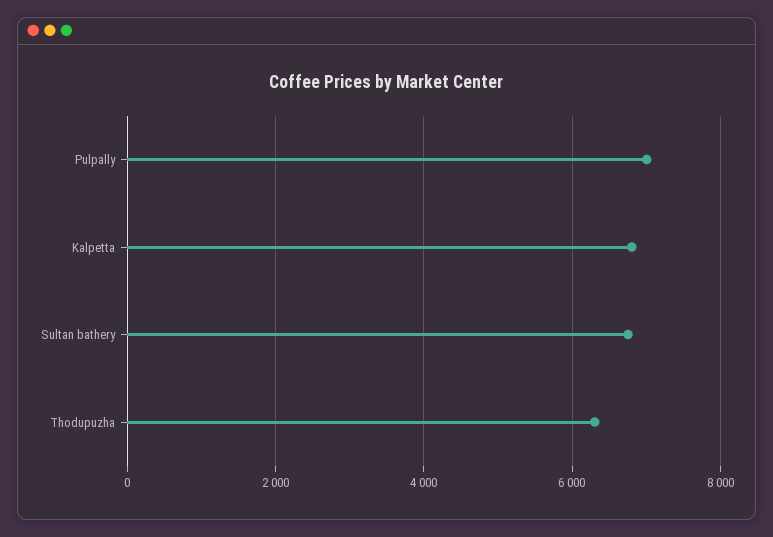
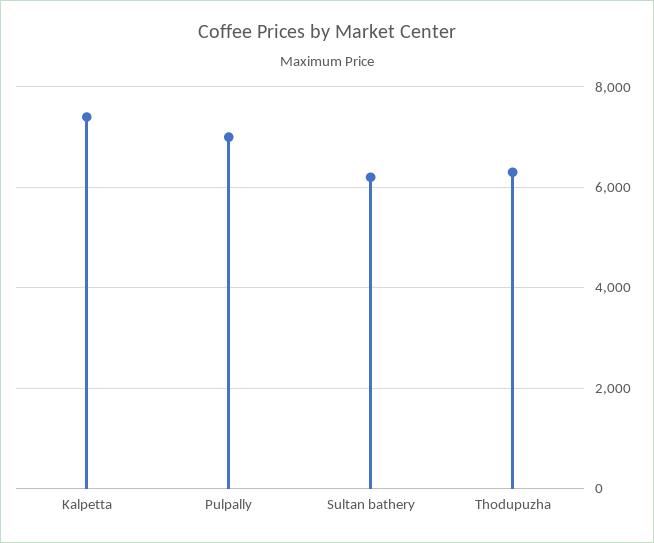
Kalpetta: 6800 -> 7400
Sultan bathery: 6800 -> 6200

